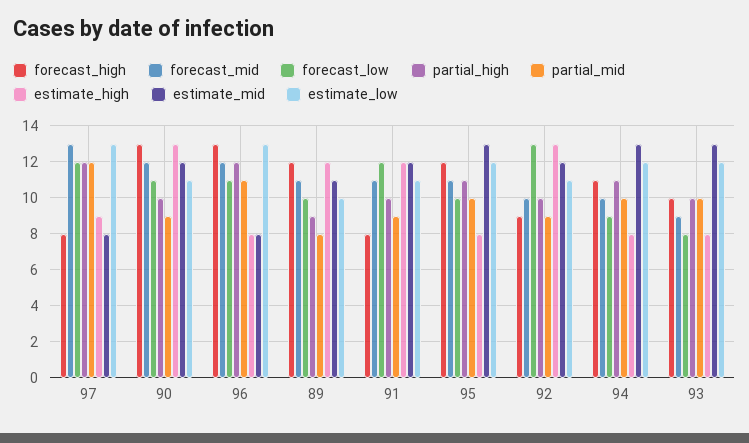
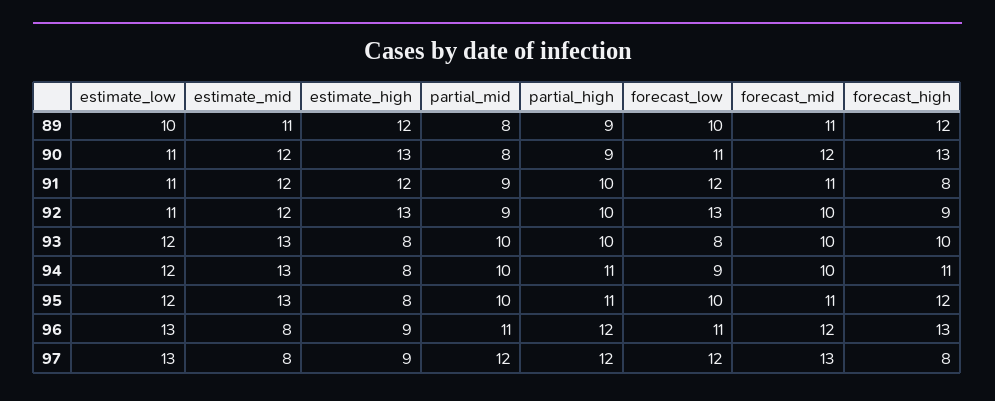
partial_high, 90: 10 -> 9
partial_mid, 90: 9 -> 8
estimate_high, 96: 8 -> 9
forecast_mid, 93: 9 -> 10

